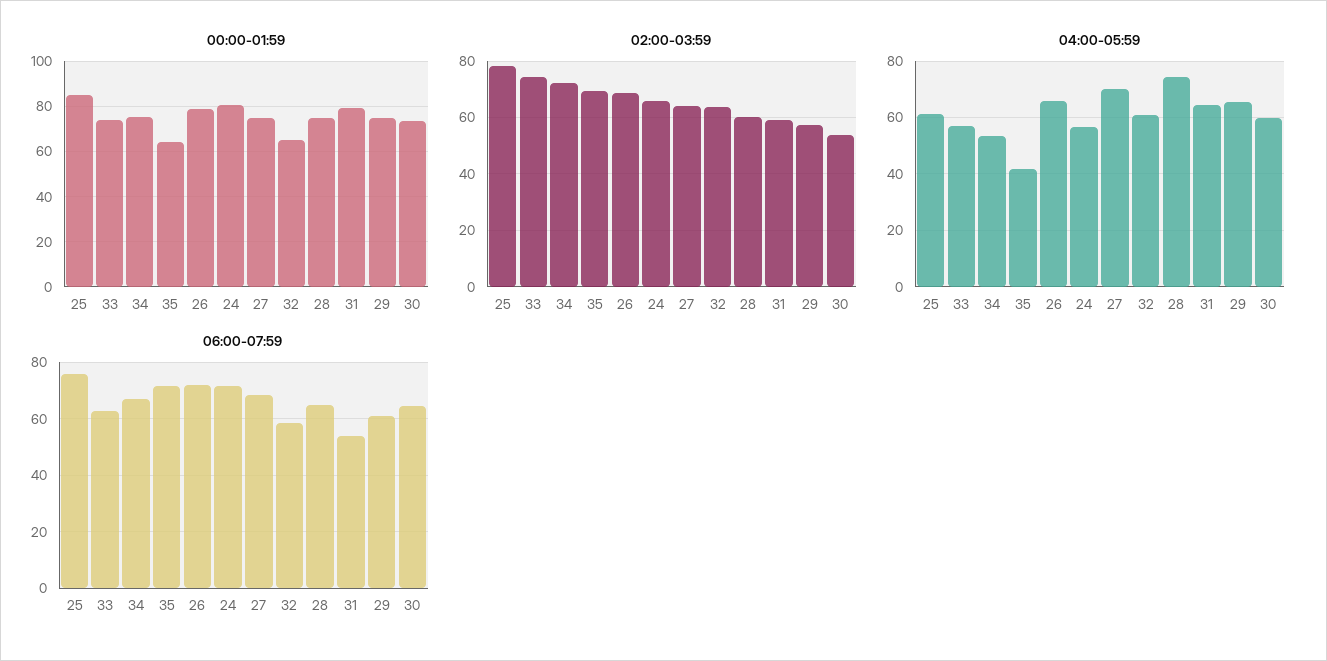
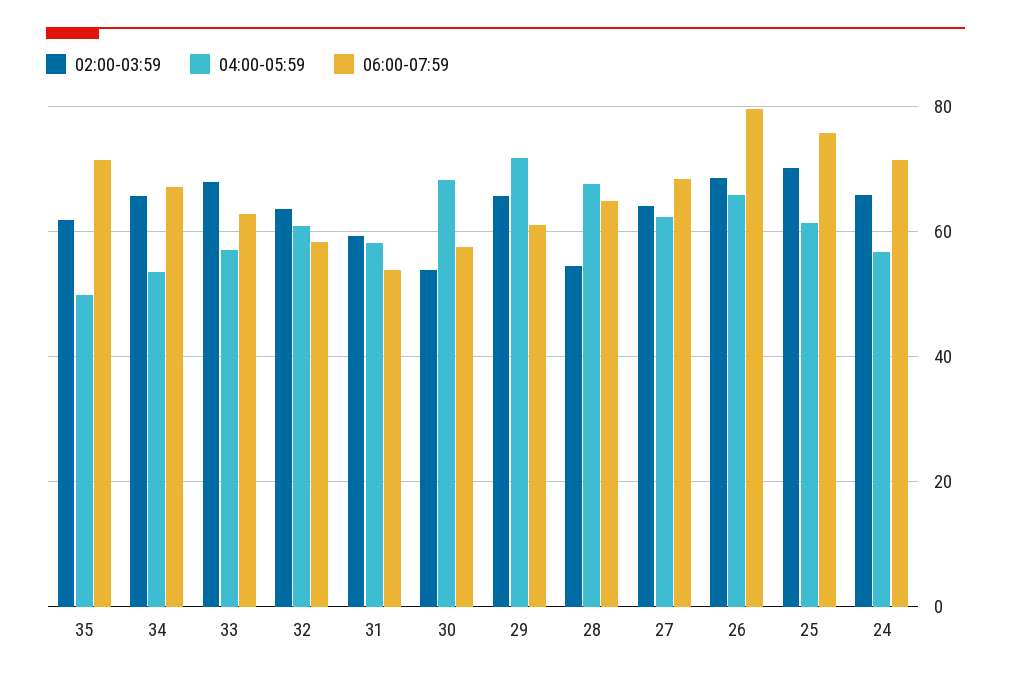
00:00-01:59, 25: 85 -> none
00:00-01:59, 33: 75 -> none
00:00-01:59, 34: 75 -> none
00:00-01:59, 35: 65 -> none
00:00-01:59, 26: 80 -> none
00:00-01:59, 24: 80 -> none
00:00-01:59, 27: 75 -> none
00:00-01:59, 32: 65 -> none
00:00-01:59, 28: 75 -> none
00:00-01:59, 31: 80 -> none
00:00-01:59, 29: 75 -> none
00:00-01:59, 30: 75 -> none
02:00-03:59, 25: 77.5 -> 70
02:00-03:59, 33: 75 -> 68
02:00-03:59, 34: 72.5 -> 66
02:00-03:59, 35: 70 -> 62
02:00-03:59, 28: 60 -> 54
02:00-03:59, 29: 57.5 -> 66
04:00-05:59, 35: 42.5 -> 50
04:00-05:59, 27: 70 -> 62
04:00-05:59, 28: 75 -> 68
04:00-05:59, 31: 65 -> 58
04:00-05:59, 29: 65 -> 72
04:00-05:59, 30: 60 -> 68
06:00-07:59, 26: 72.5 -> 80
06:00-07:59, 30: 65 -> 58

